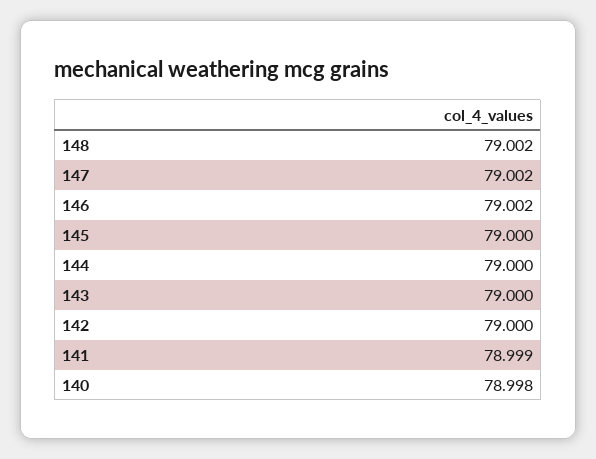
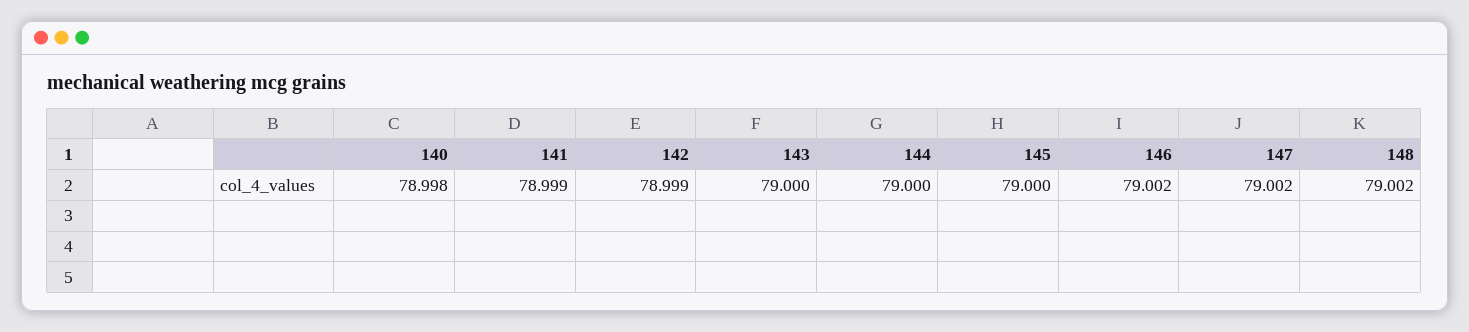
142: 79 -> 78.999

